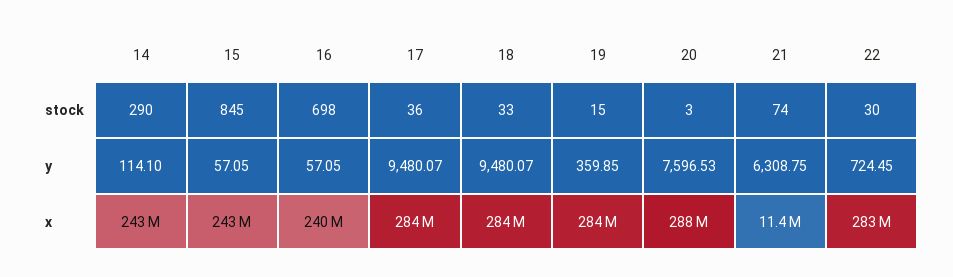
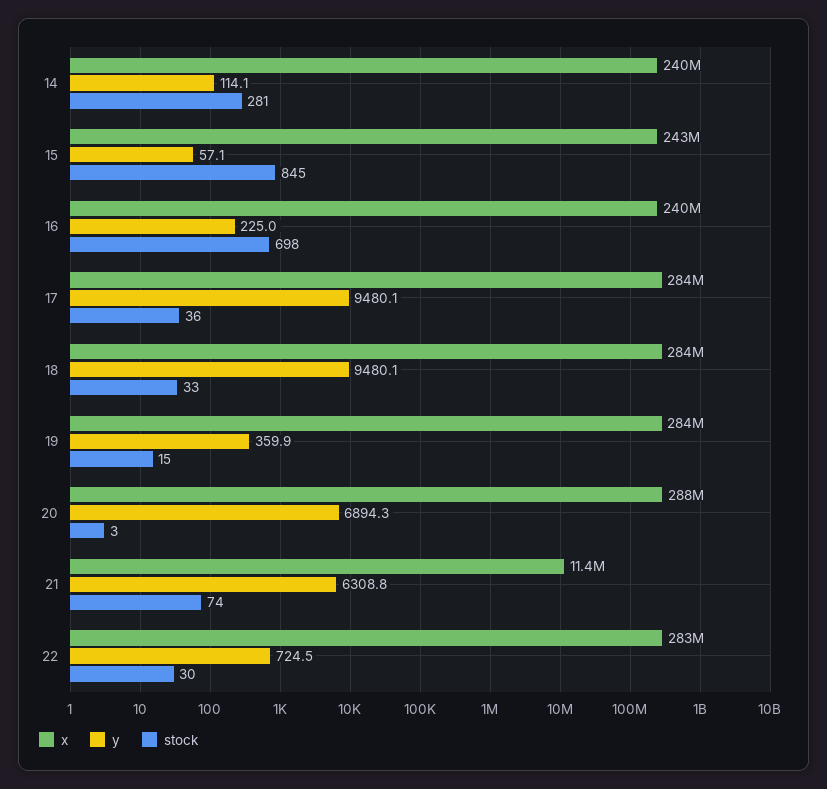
stock, 14: 290 -> 281
y, 16: 57.05 -> 225
y, 20: 7596.53 -> 6894.3
x, 14: 243000000 -> 240000000

